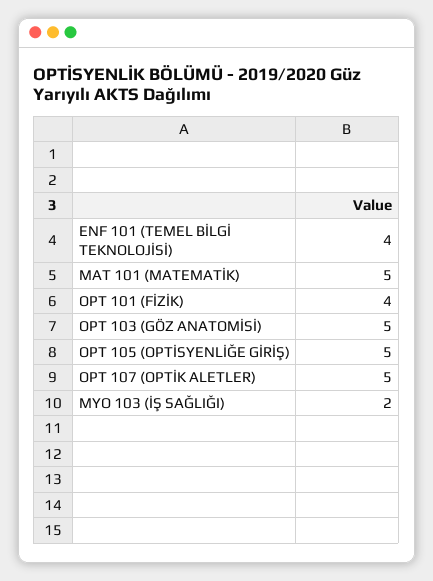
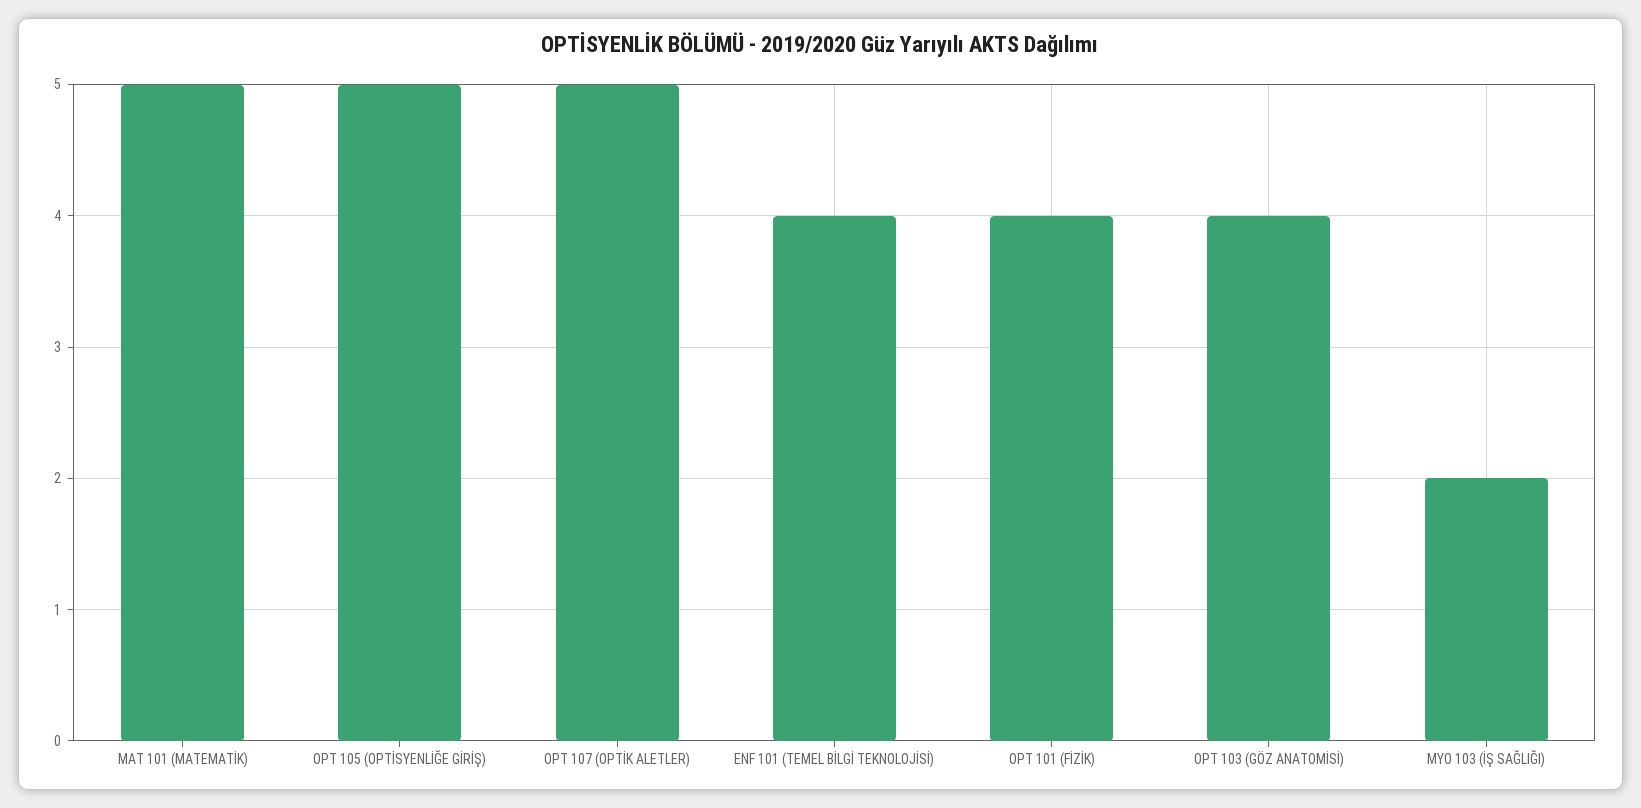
OPT 103 (GÖZ ANATOMİSİ): 5 -> 4

